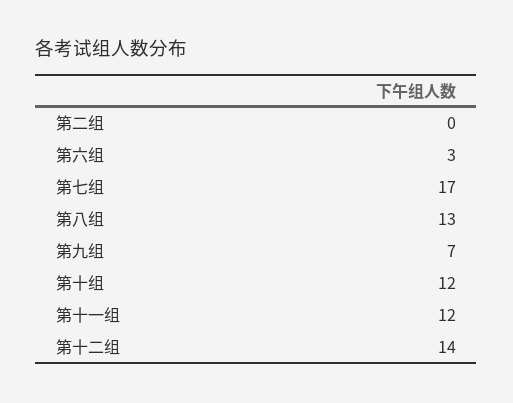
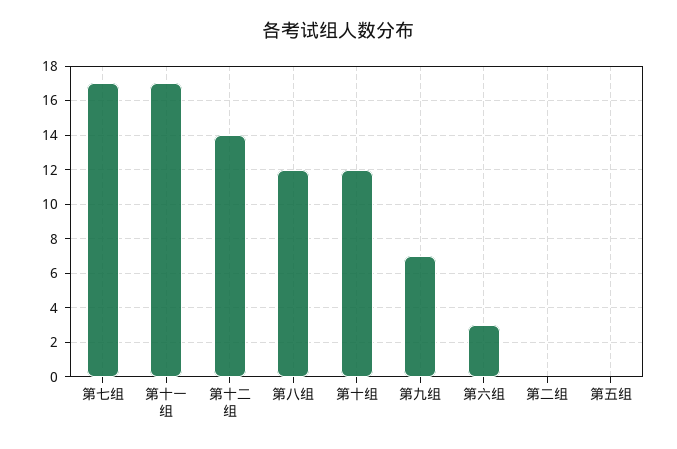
第八组: 13 -> 12
第十一组: 12 -> 17
第五组: none -> 0

